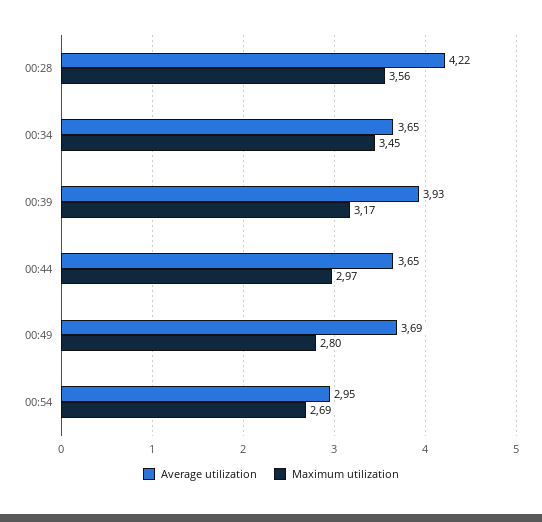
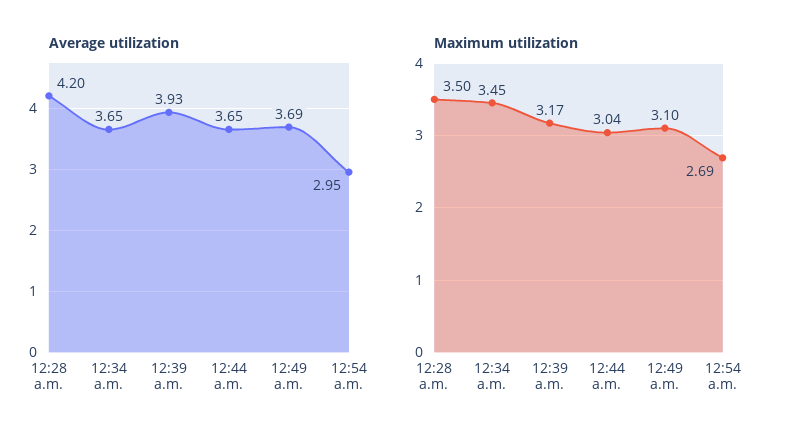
Average utilization, 00:28: 4.22 -> 4.2
Maximum utilization, 00:28: 3.56 -> 3.5
Maximum utilization, 00:44: 2.97 -> 3.04
Maximum utilization, 00:49: 2.8 -> 3.1

